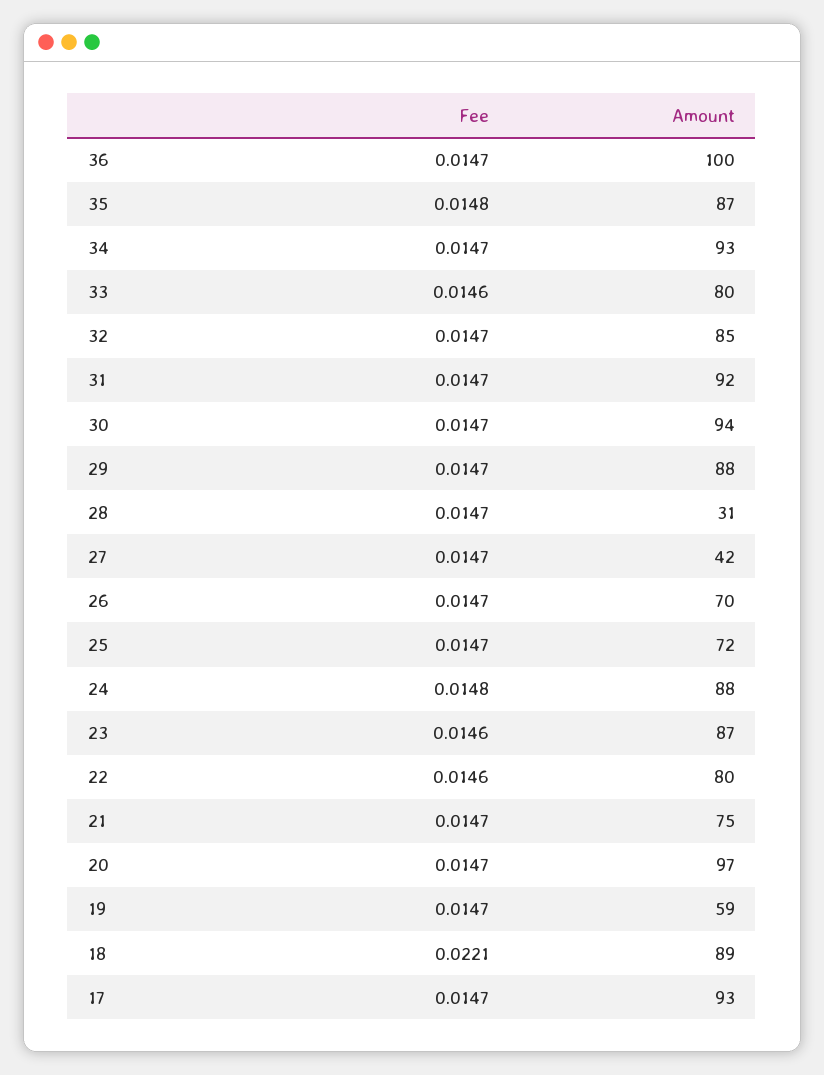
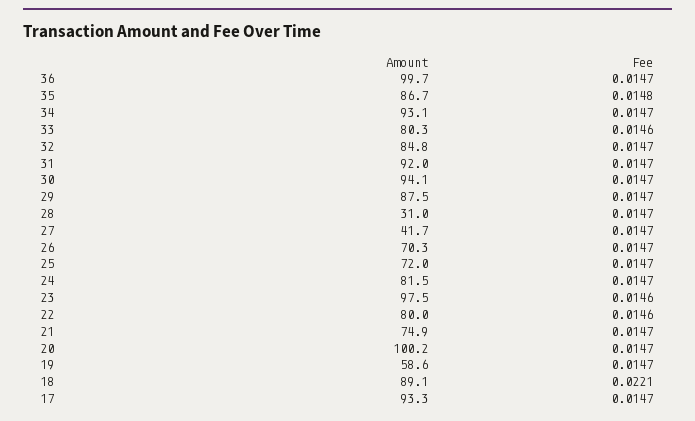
Fee, 24: 0.0148 -> 0.0147
Amount, 24: 88 -> 81.5
Amount, 23: 87 -> 97.5
Amount, 20: 97 -> 100.2

